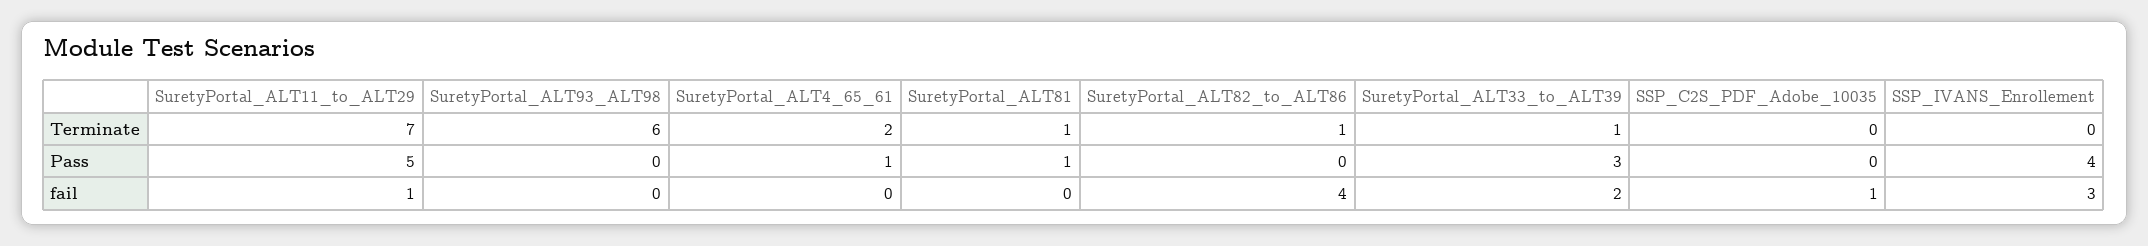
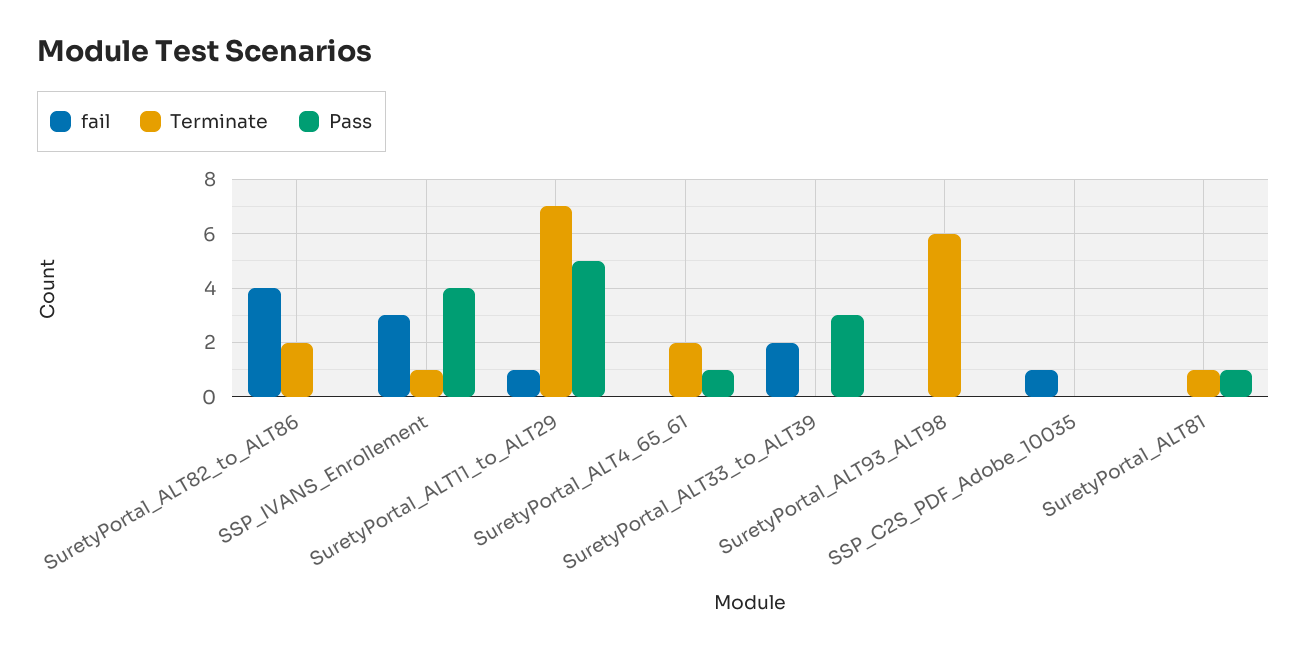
Terminate, SuretyPortal_ALT82_to_ALT86: 1 -> 2
Terminate, SuretyPortal_ALT33_to_ALT39: 1 -> 0
Terminate, SSP_IVANS_Enrollement: 0 -> 1

